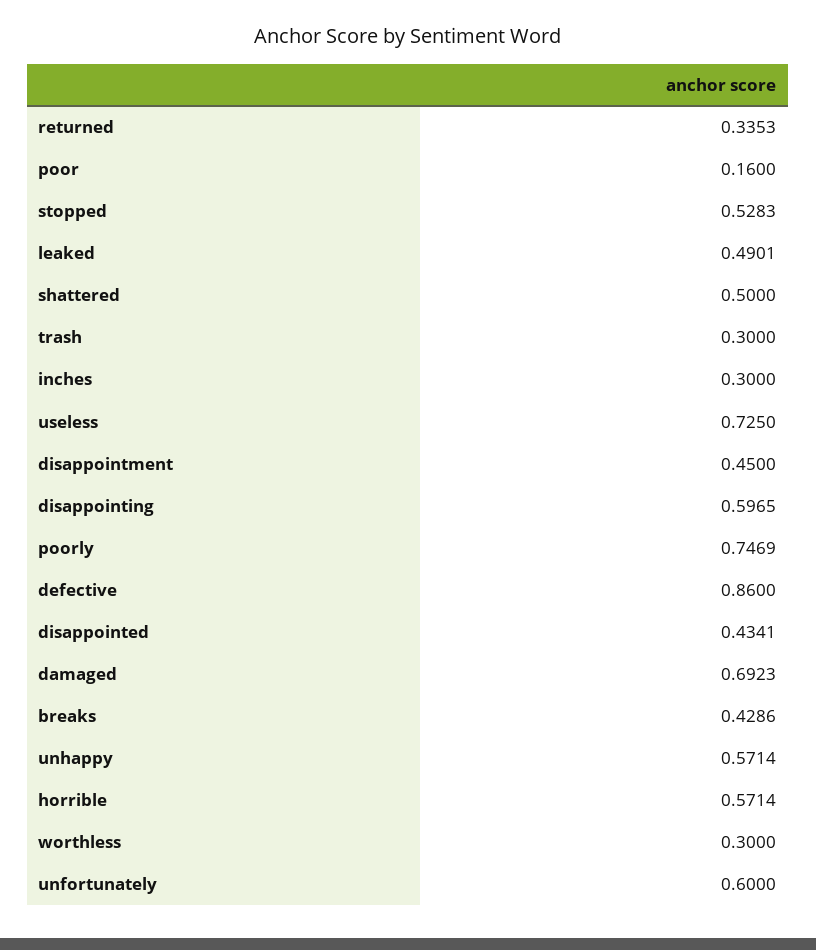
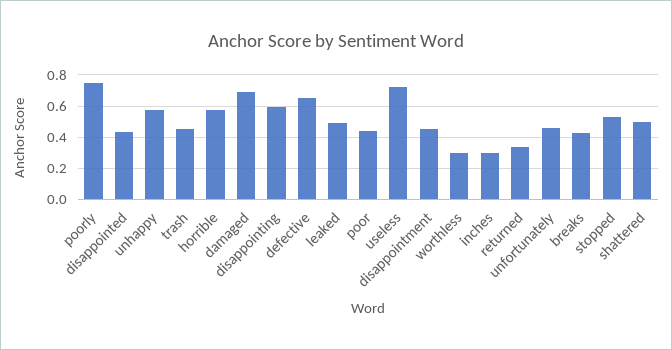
poor: 0.16 -> 0.45
trash: 0.3 -> 0.45
defective: 0.86 -> 0.65
unfortunately: 0.6 -> 0.45

